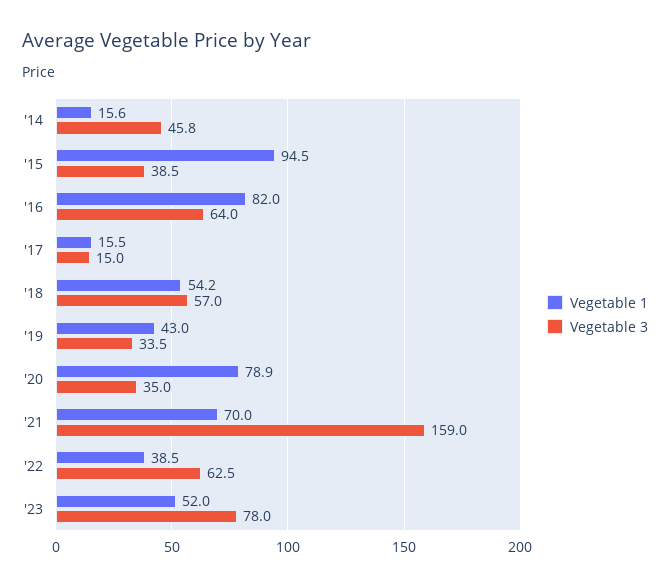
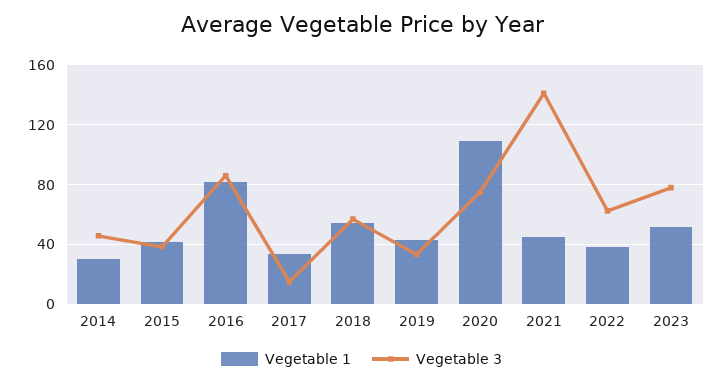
Vegetable 1, '14: 15.6 -> 30
Vegetable 1, '15: 94.5 -> 40
Vegetable 3, '16: 64 -> 85
Vegetable 1, '17: 15.5 -> 35
Vegetable 1, '20: 78.9 -> 110
Vegetable 3, '20: 35 -> 75
Vegetable 1, '21: 70 -> 45
Vegetable 3, '21: 159 -> 140

